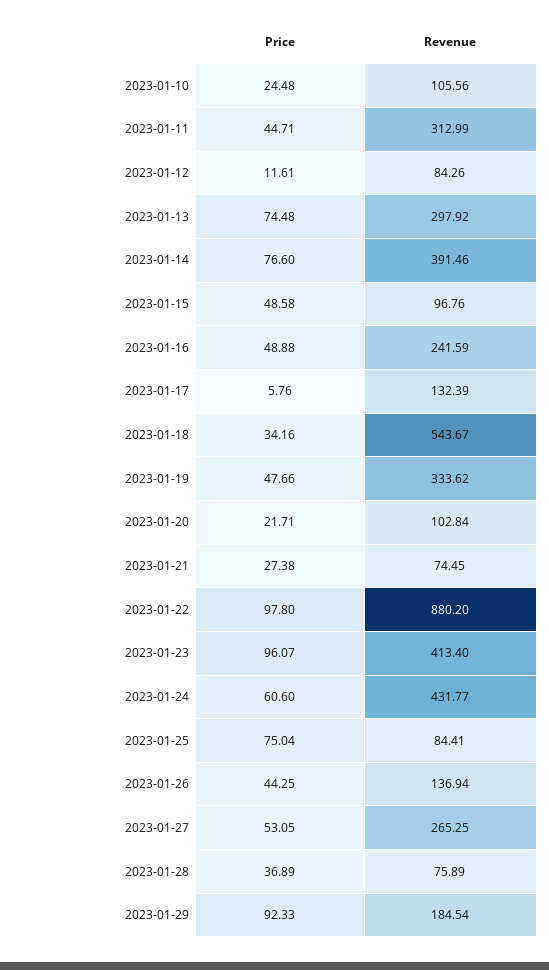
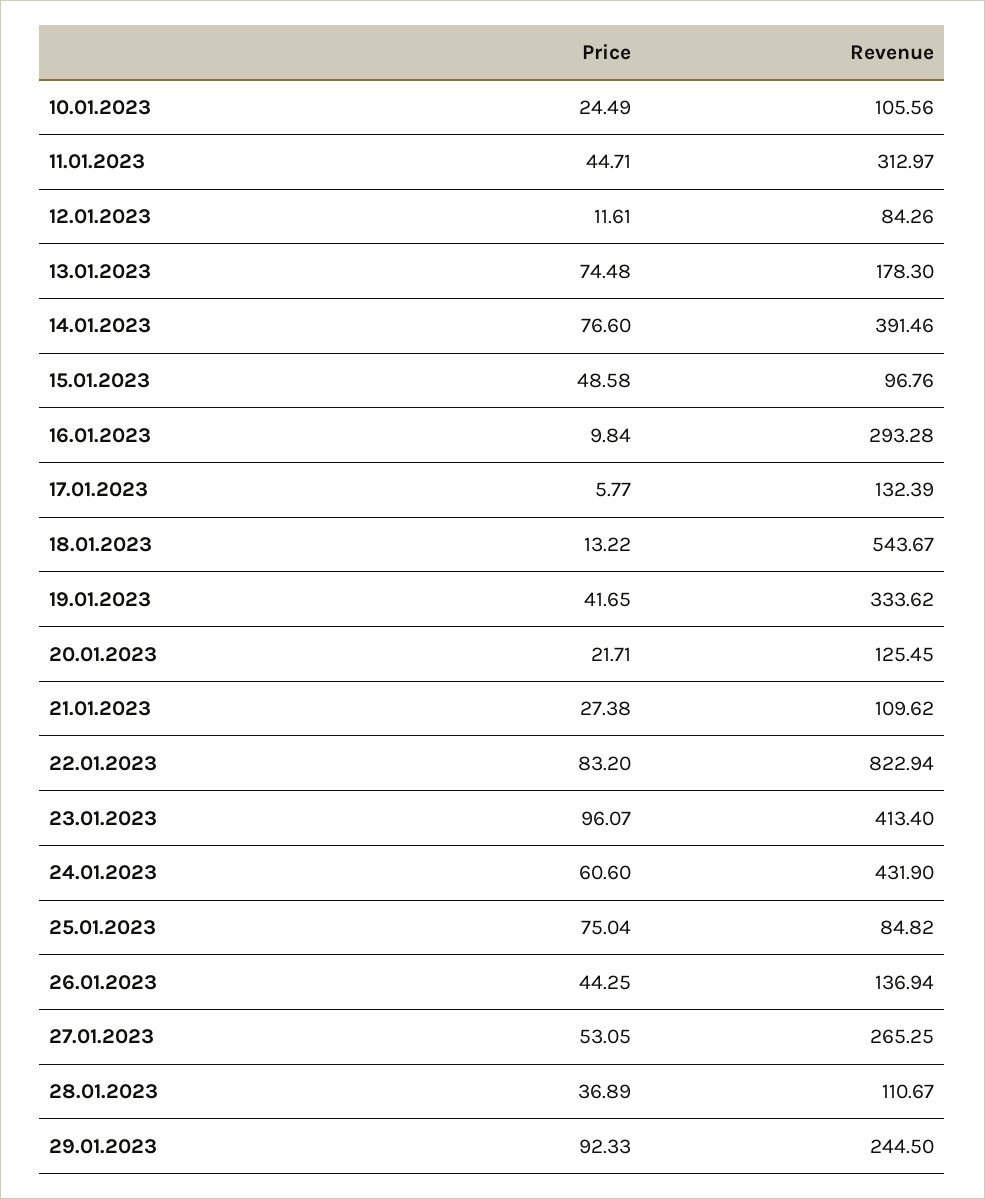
Price, 2023-01-10: 24.48 -> 24.49
Revenue, 2023-01-11: 312.99 -> 312.97
Revenue, 2023-01-13: 297.92 -> 178.3
Price, 2023-01-16: 48.88 -> 9.84
Revenue, 2023-01-16: 241.59 -> 293.28
Price, 2023-01-17: 5.76 -> 5.77
Price, 2023-01-18: 34.16 -> 13.22
Price, 2023-01-19: 47.66 -> 41.65
Revenue, 2023-01-20: 102.84 -> 125.45
Revenue, 2023-01-21: 74.45 -> 109.62
Price, 2023-01-22: 97.8 -> 83.2
Revenue, 2023-01-22: 880.2 -> 822.94
Revenue, 2023-01-24: 431.77 -> 431.9
Revenue, 2023-01-25: 84.41 -> 84.82
Revenue, 2023-01-28: 75.89 -> 110.67
Revenue, 2023-01-29: 184.54 -> 244.5

